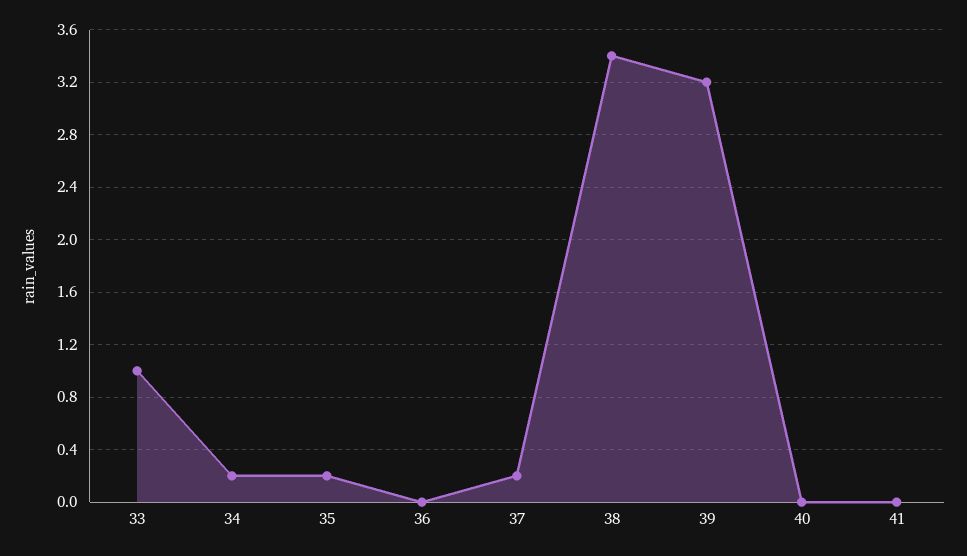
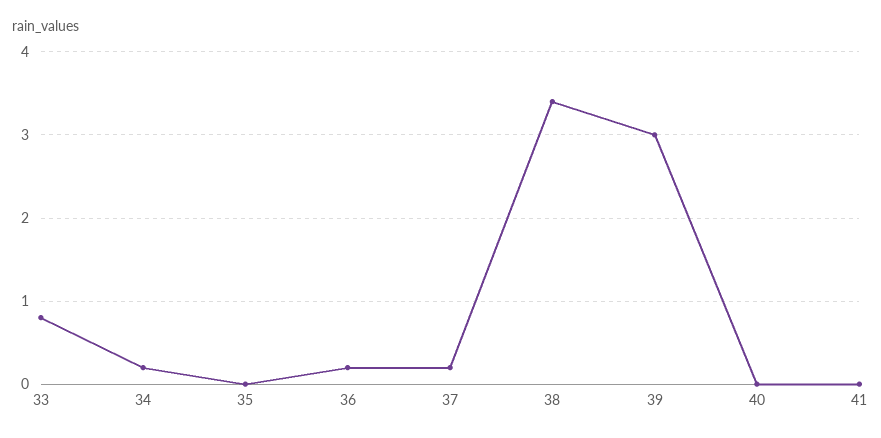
33: 1 -> 0.8
35: 0.2 -> 0
36: 0 -> 0.2
39: 3.2 -> 3

